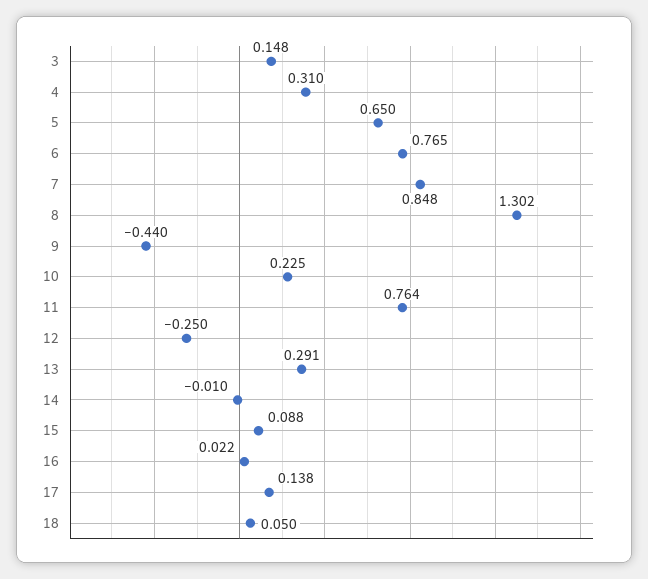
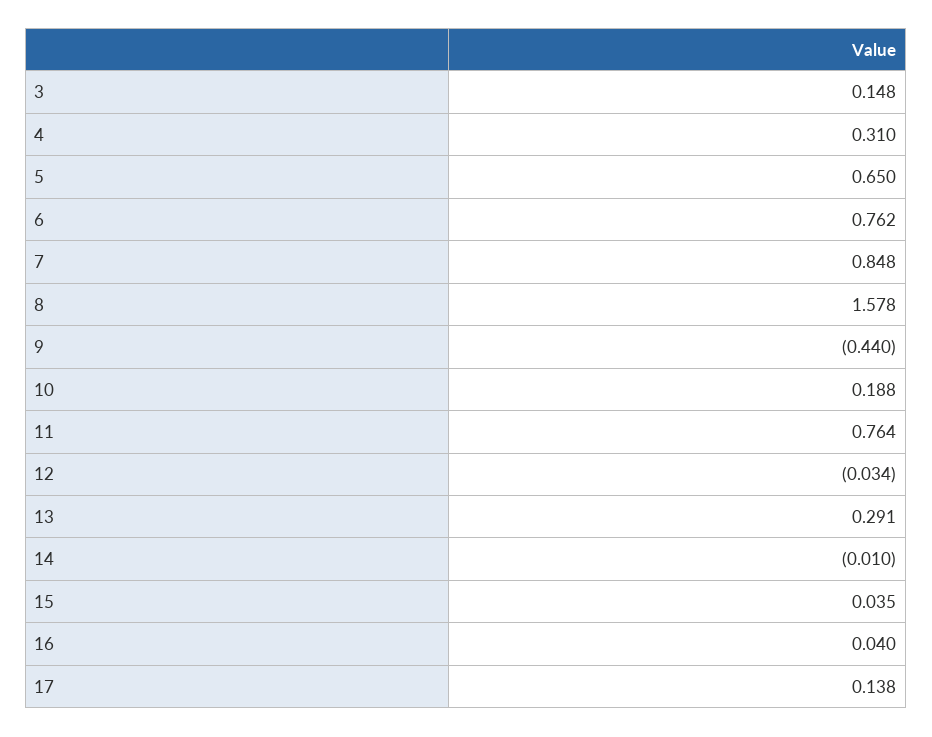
6: 0.765 -> 0.762
8: 1.302 -> 1.578
10: 0.225 -> 0.188
12: -0.25 -> -0.034
15: 0.088 -> 0.035
16: 0.022 -> 0.04
18: 0.05 -> none

